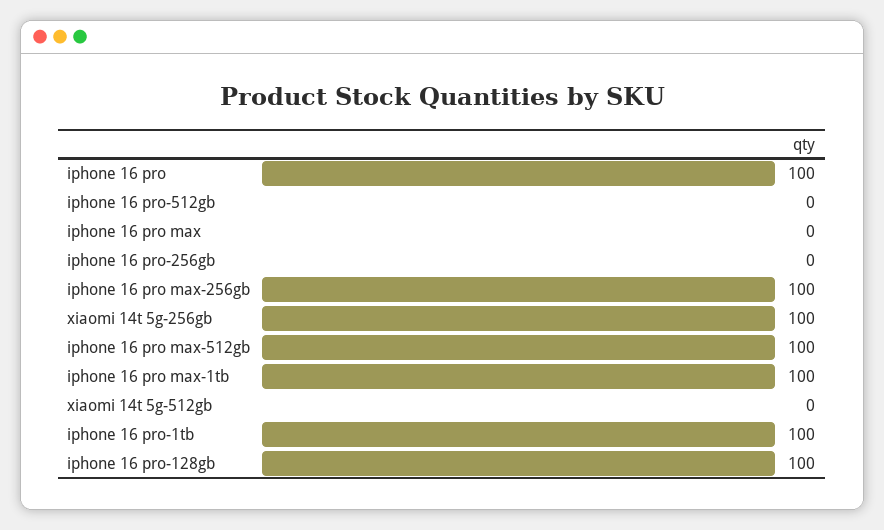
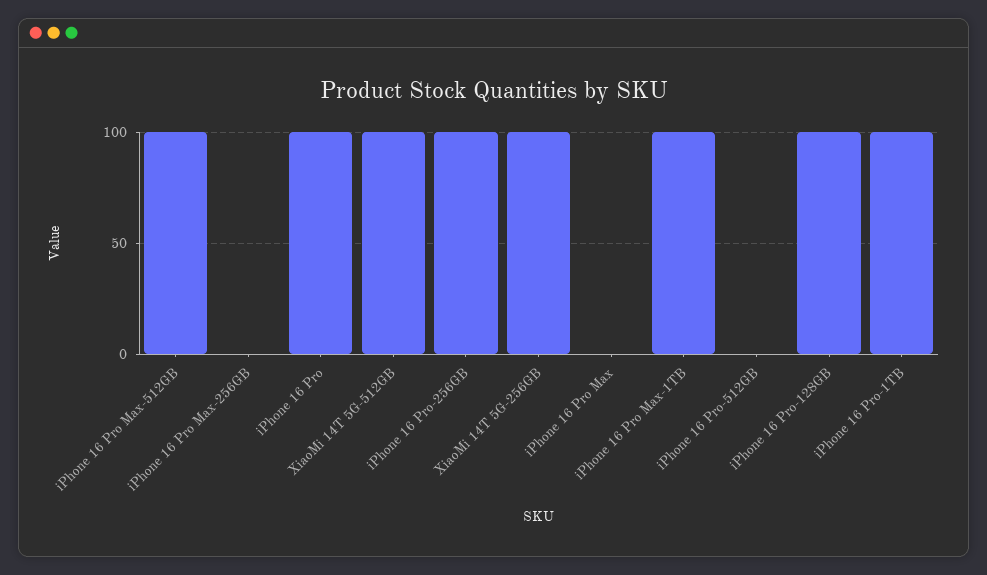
iphone 16 pro-256gb: 0 -> 100
iphone 16 pro max-256gb: 100 -> 0
xiaomi 14t 5g-512gb: 0 -> 100

